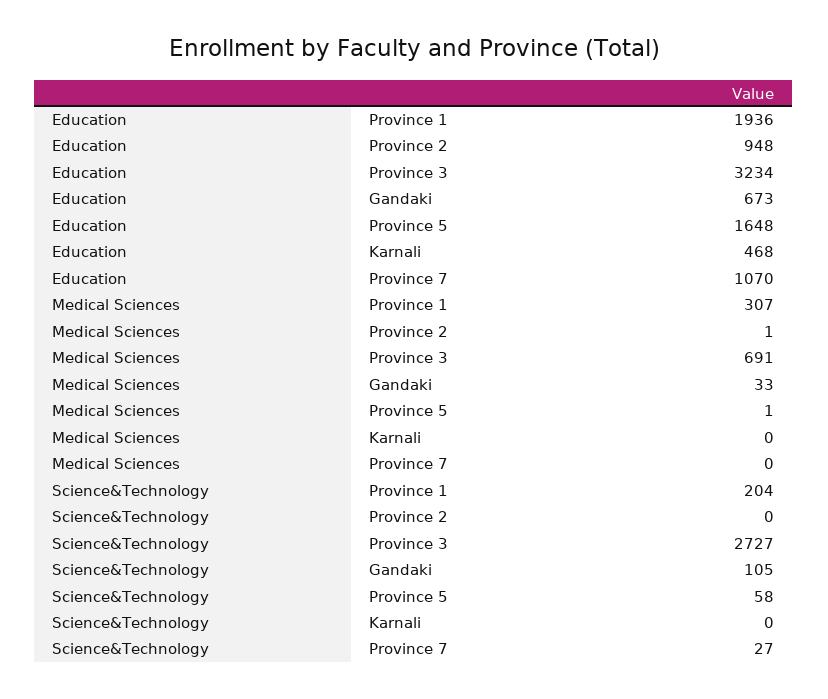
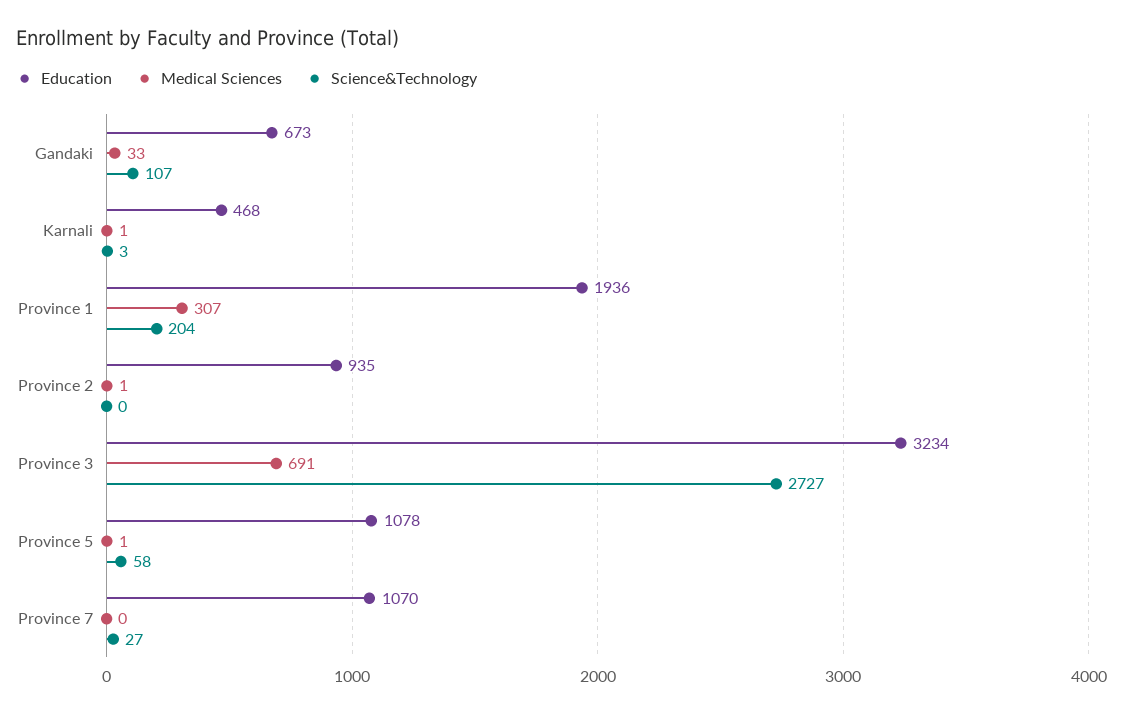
Education, Province 2: 948 -> 935
Education, Province 5: 1648 -> 1078
Medical Sciences, Karnali: 0 -> 1
Science&Technology, Gandaki: 105 -> 107
Science&Technology, Karnali: 0 -> 3

